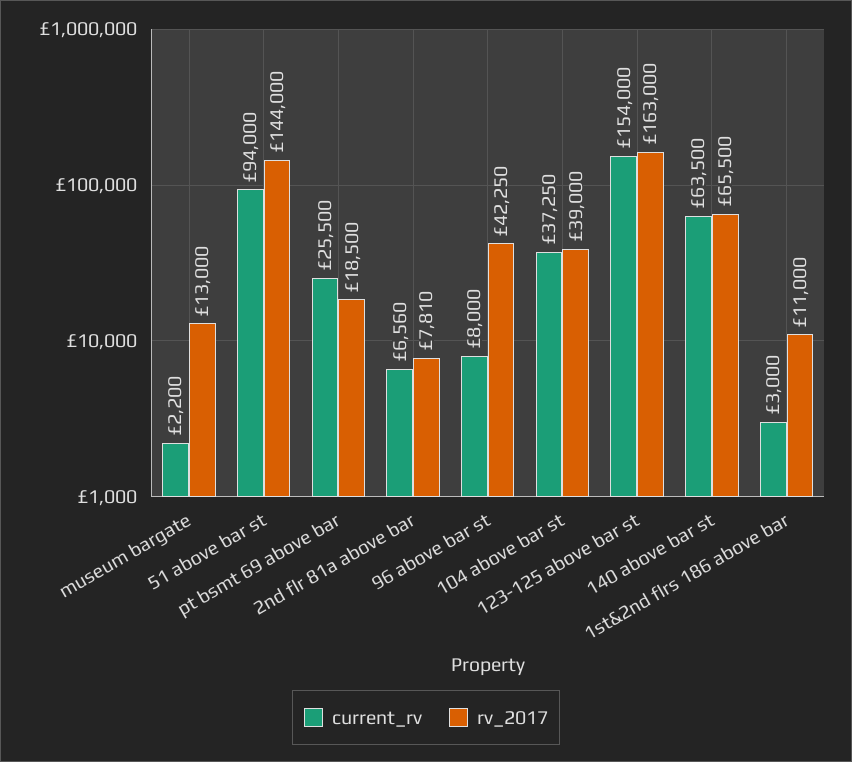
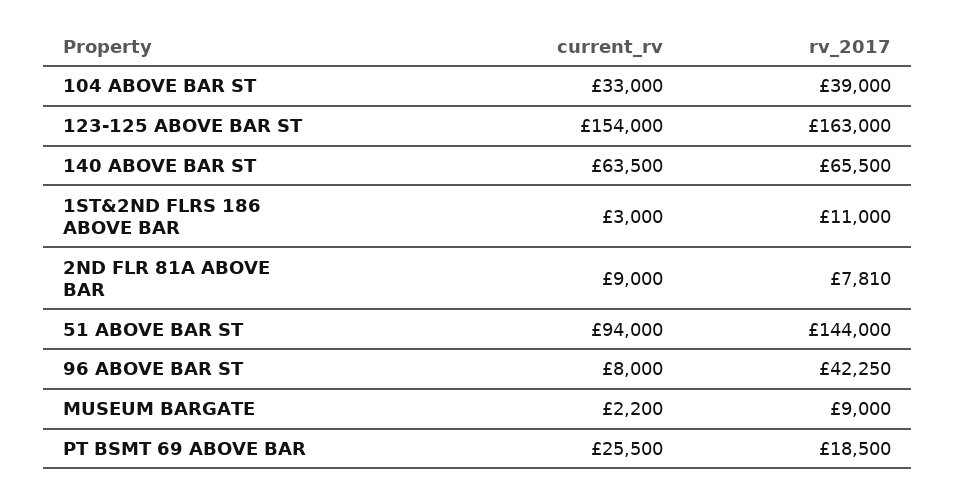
rv_2017, museum bargate: 13000 -> 9000
current_rv, 2nd flr 81a above bar: 6560 -> 9000
current_rv, 104 above bar st: 37250 -> 33000

